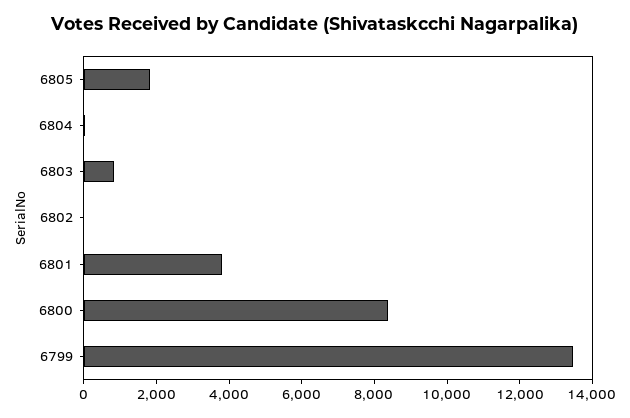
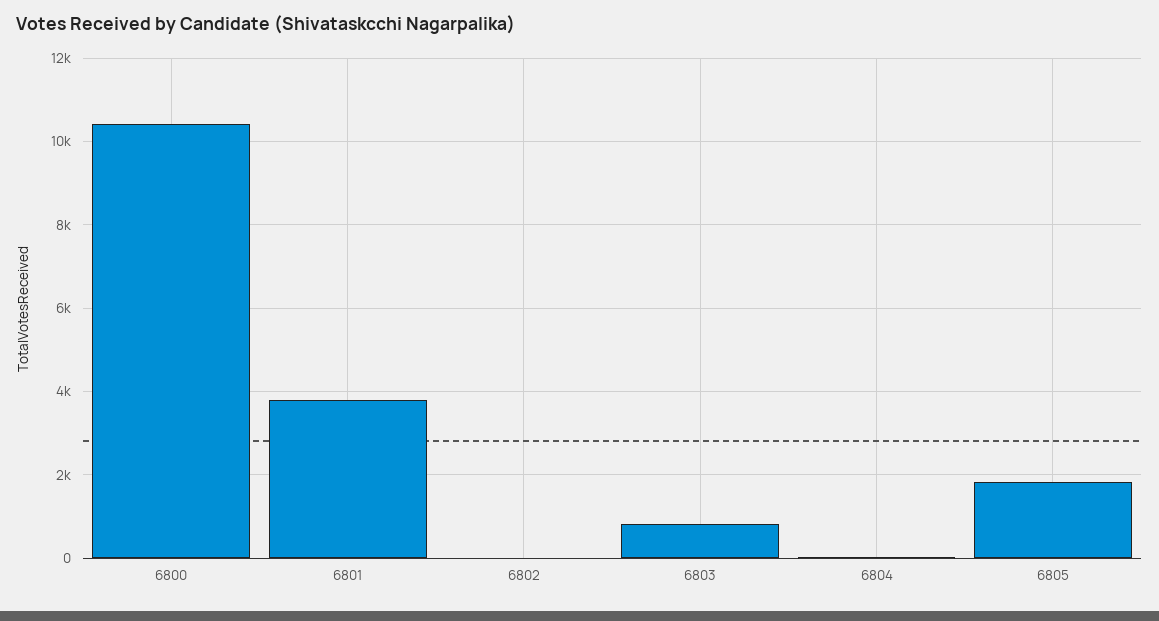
6800: 8500 -> 10400
6799: 13500 -> none

